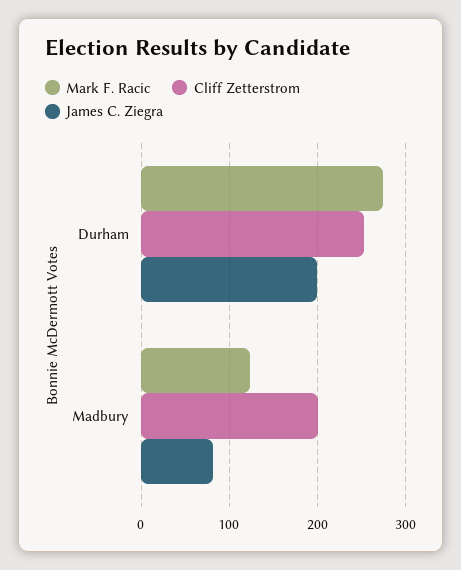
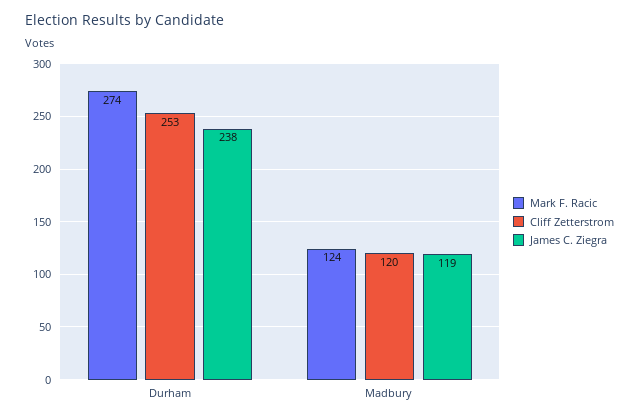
James C. Ziegra, Durham: 200 -> 238
Cliff Zetterstrom, Madbury: 200 -> 120
James C. Ziegra, Madbury: 80 -> 119

